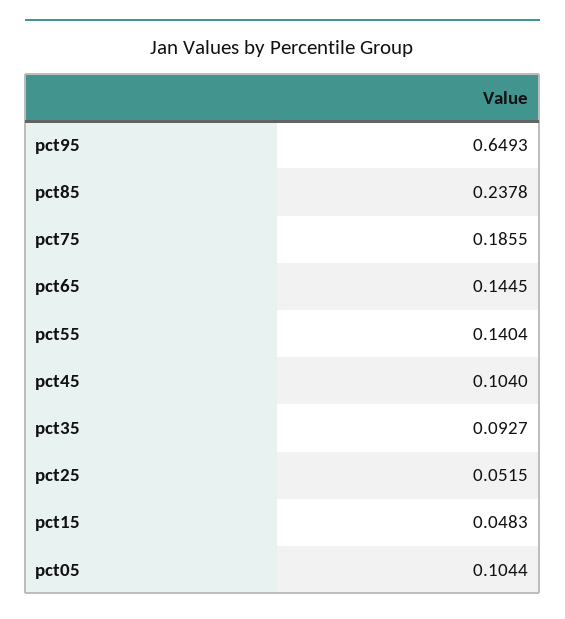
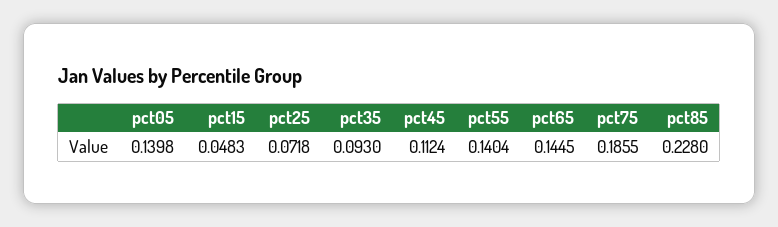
pct95: 0.6493 -> none
pct85: 0.2378 -> 0.228
pct45: 0.104 -> 0.1124
pct35: 0.0927 -> 0.093
pct25: 0.0515 -> 0.0718
pct05: 0.1044 -> 0.1398

